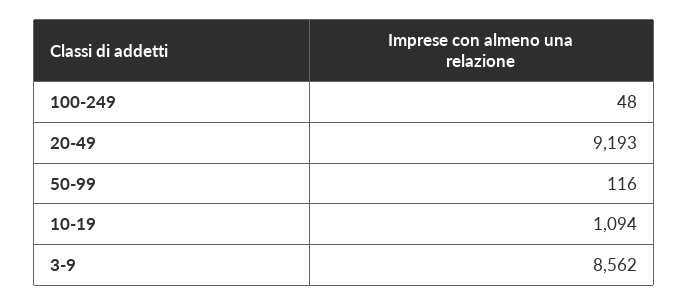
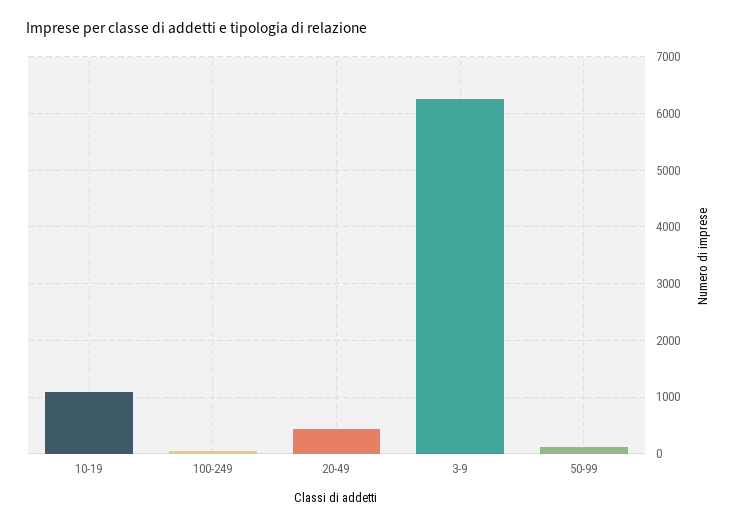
20-49: 9193 -> 400
3-9: 8562 -> 6200

